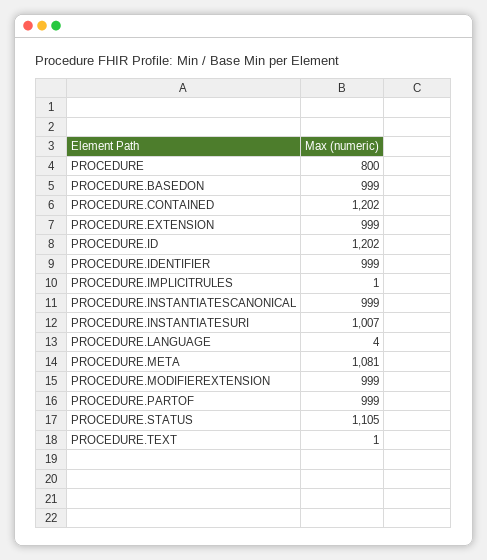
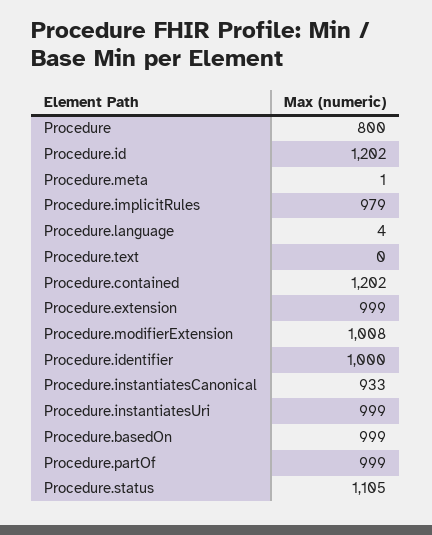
PROCEDURE.IDENTIFIER: 999 -> 1000
PROCEDURE.IMPLICITRULES: 1 -> 979
PROCEDURE.INSTANTIATESCANONICAL: 999 -> 933
PROCEDURE.INSTANTIATESURI: 1007 -> 999
PROCEDURE.META: 1081 -> 1
PROCEDURE.MODIFIEREXTENSION: 999 -> 1008
PROCEDURE.TEXT: 1 -> 0

